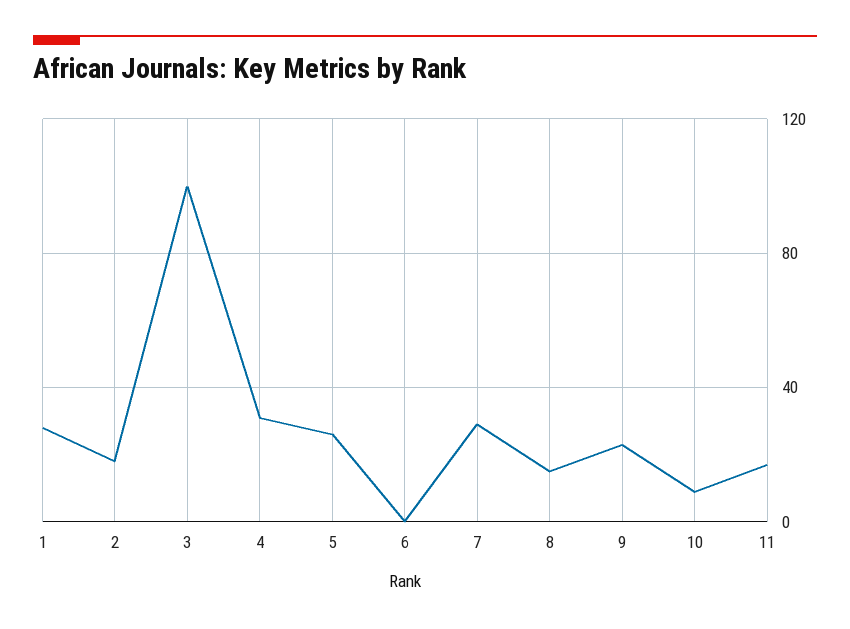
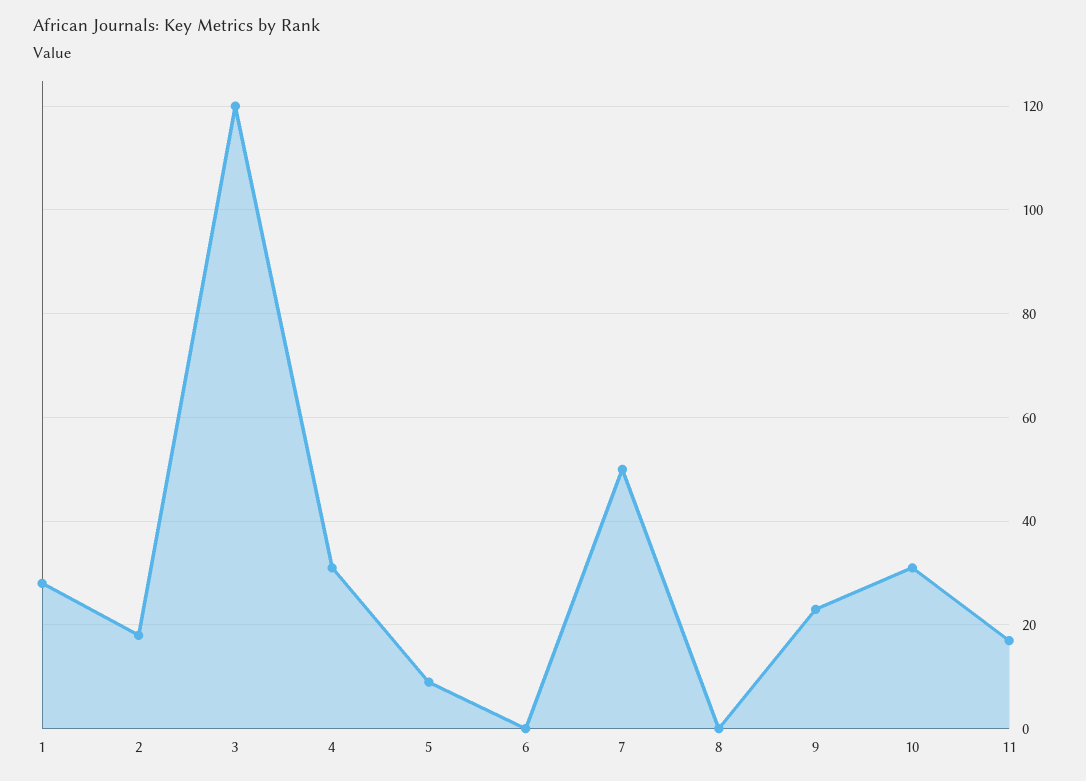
3: 100 -> 120
5: 25 -> 10
7: 30 -> 50
8: 15 -> 0
10: 10 -> 30

